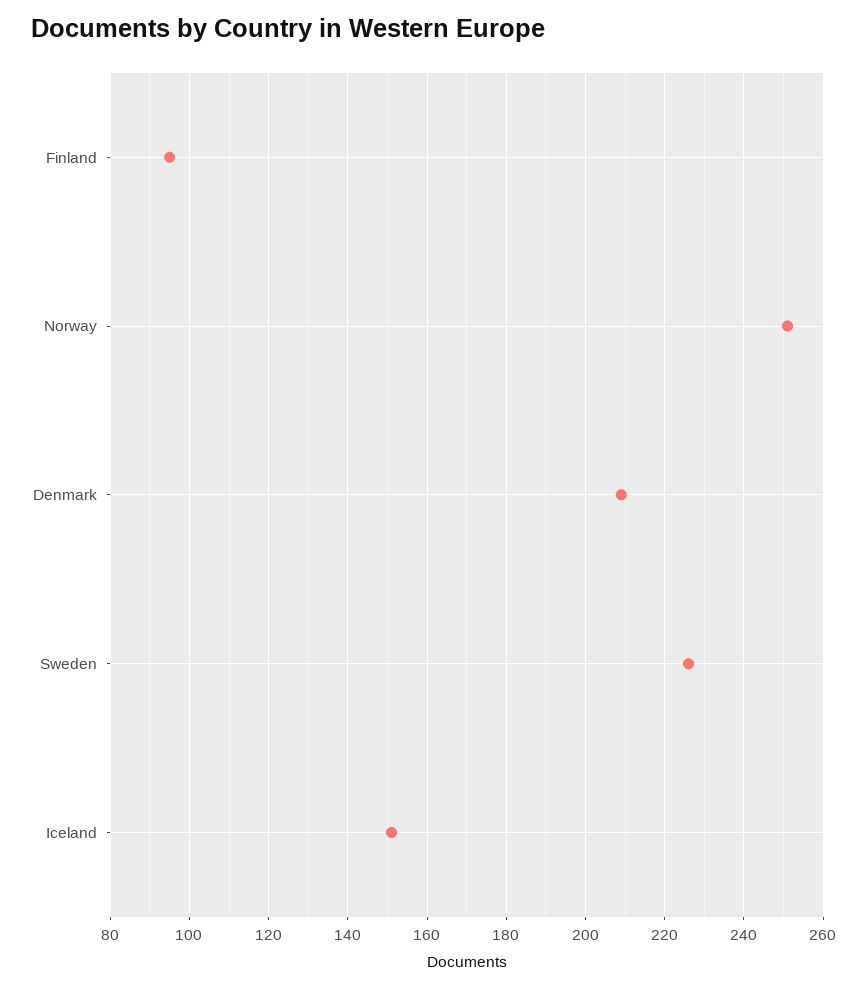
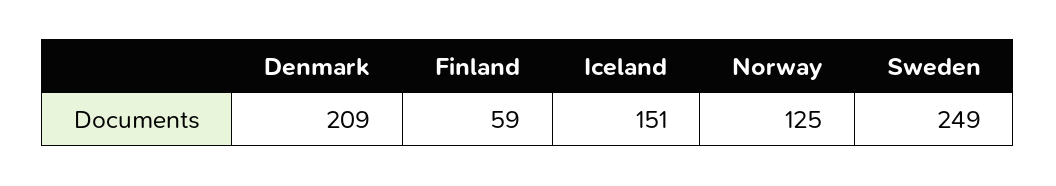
Finland: 95 -> 59
Norway: 250 -> 125
Sweden: 225 -> 249

